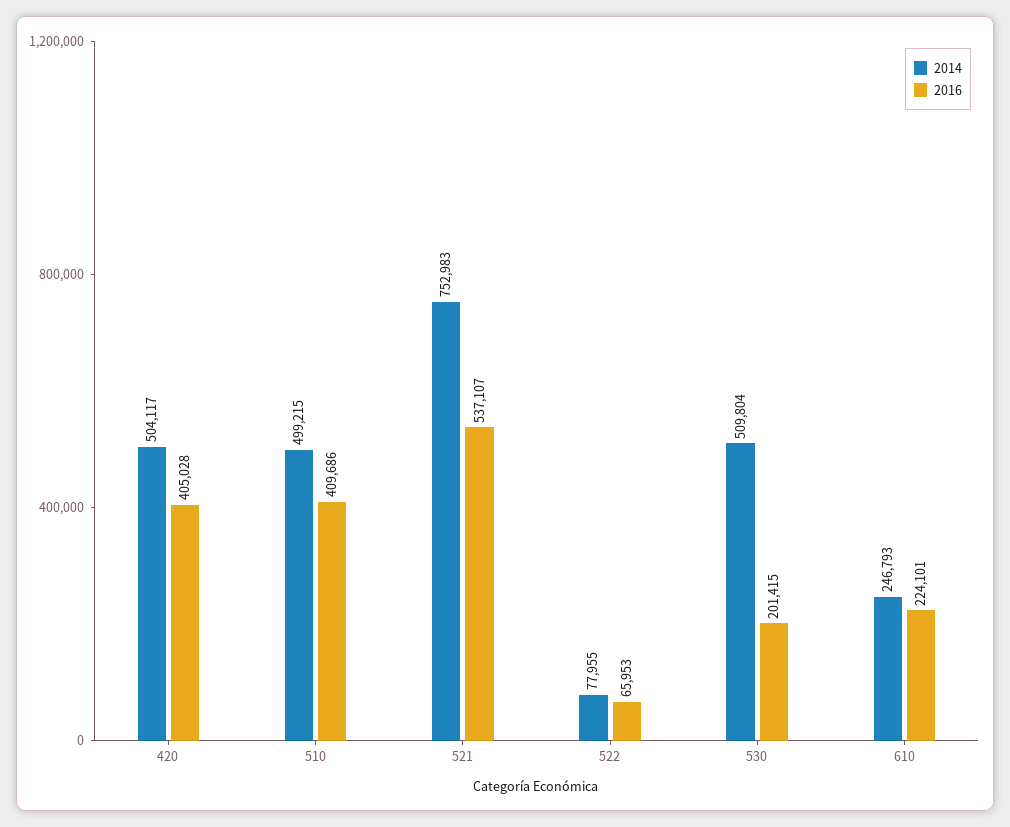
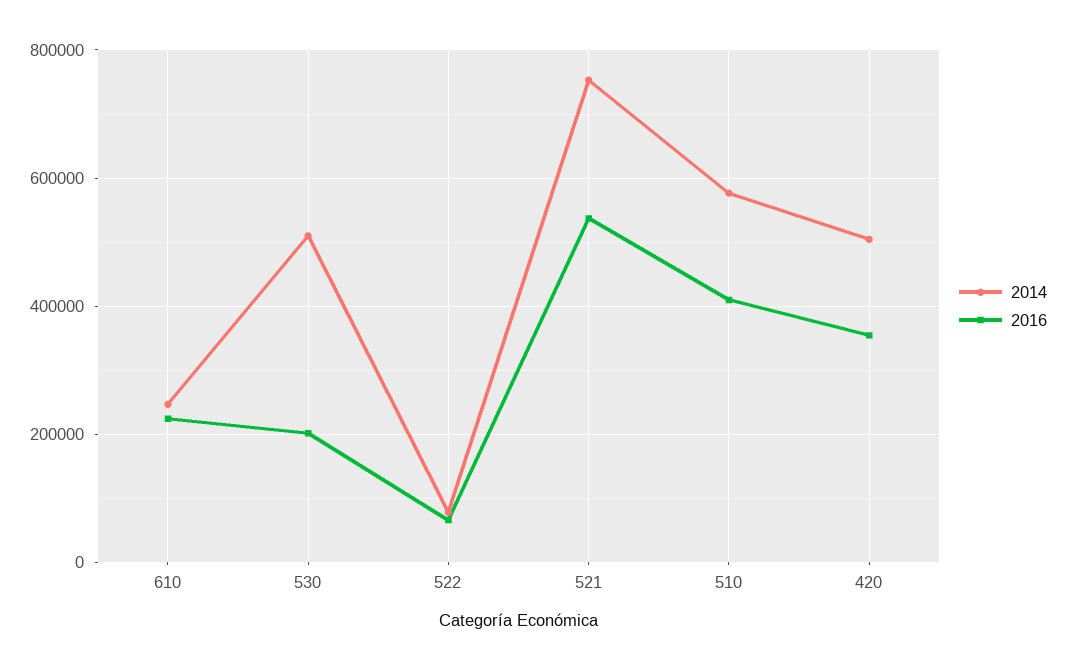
2016, 420: 405028 -> 360000
2014, 510: 499215 -> 580000

